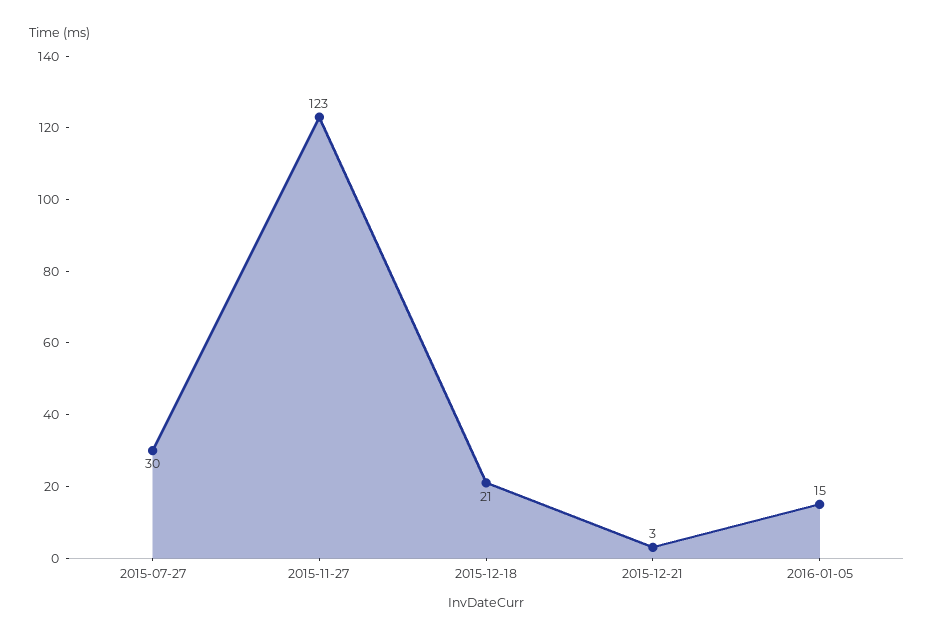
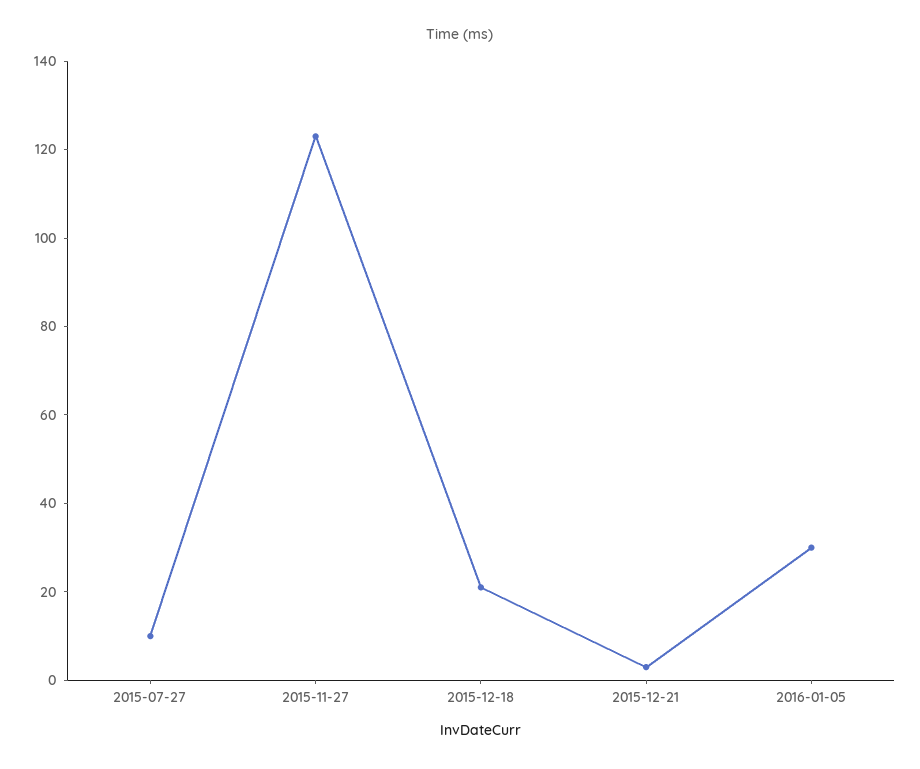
2015-07-27: 30 -> 10
2016-01-05: 15 -> 30

